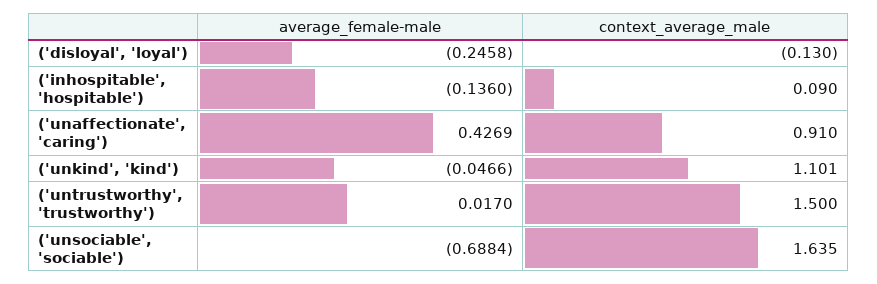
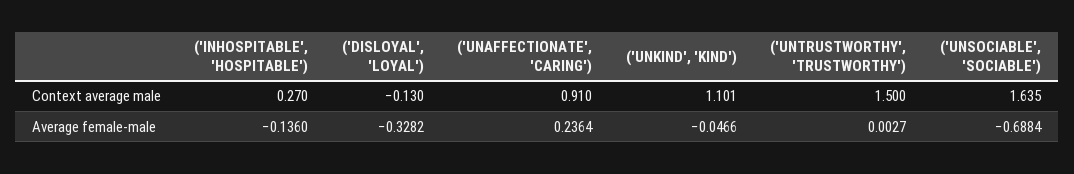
average_female-male, ('disloyal', 'loyal'): -0.2458 -> -0.3282
context_average_male, ('inhospitable', 'hospitable'): 0.09 -> 0.27
average_female-male, ('unaffectionate', 'caring'): 0.4269 -> 0.2364
average_female-male, ('untrustworthy', 'trustworthy'): 0.017 -> 0.0027

